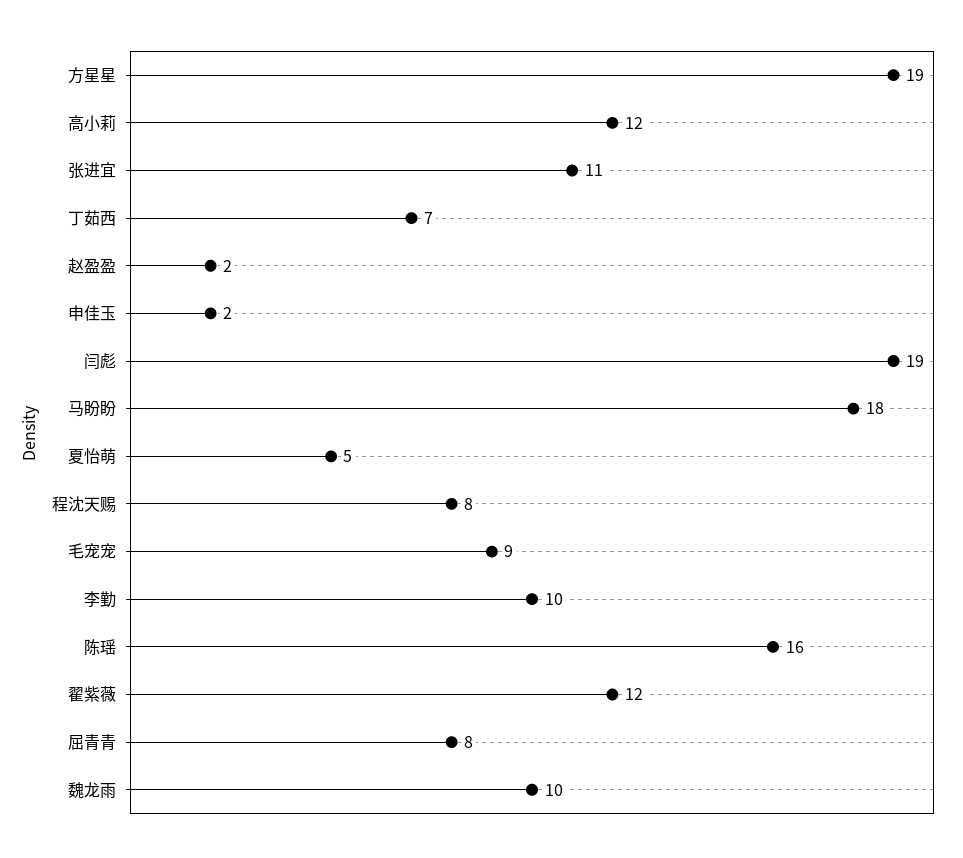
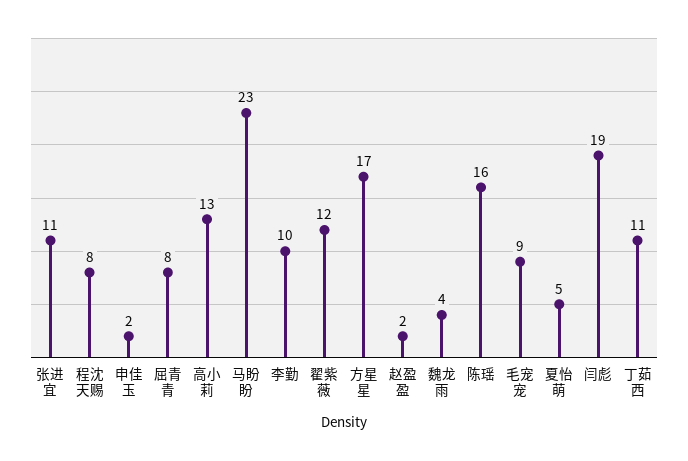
方星星: 19 -> 17
高小莉: 12 -> 13
丁茹西: 7 -> 11
马盼盼: 18 -> 23
魏龙雨: 10 -> 4

